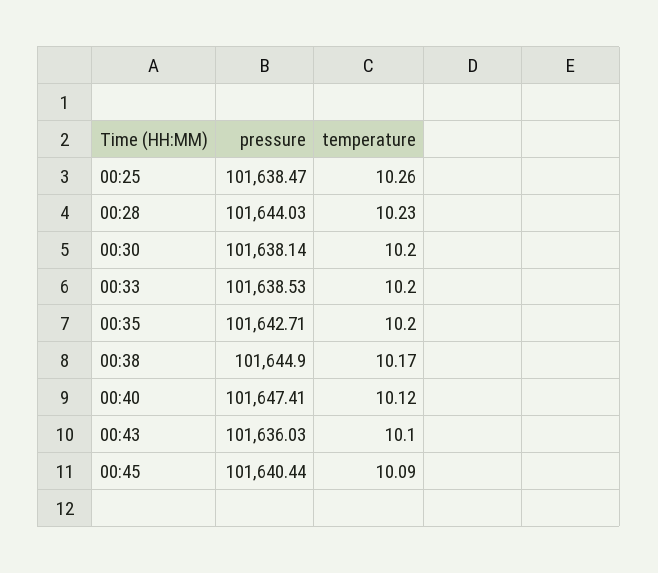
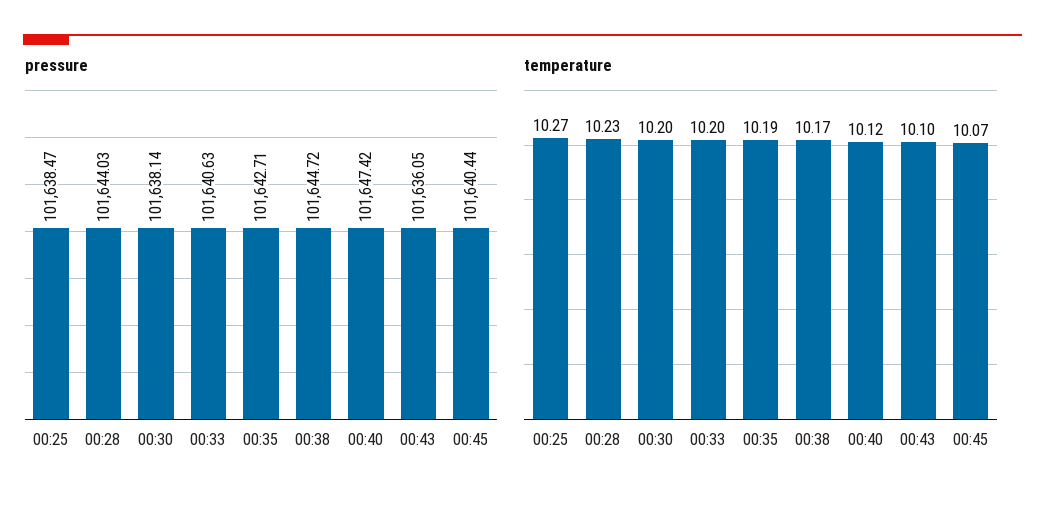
temperature, 00:25: 10.26 -> 10.27
pressure, 00:33: 101638.53 -> 101640.63
temperature, 00:35: 10.2 -> 10.19
pressure, 00:38: 101644.9 -> 101644.72
pressure, 00:40: 101647.41 -> 101647.42
pressure, 00:43: 101636.03 -> 101636.05
temperature, 00:45: 10.09 -> 10.07

